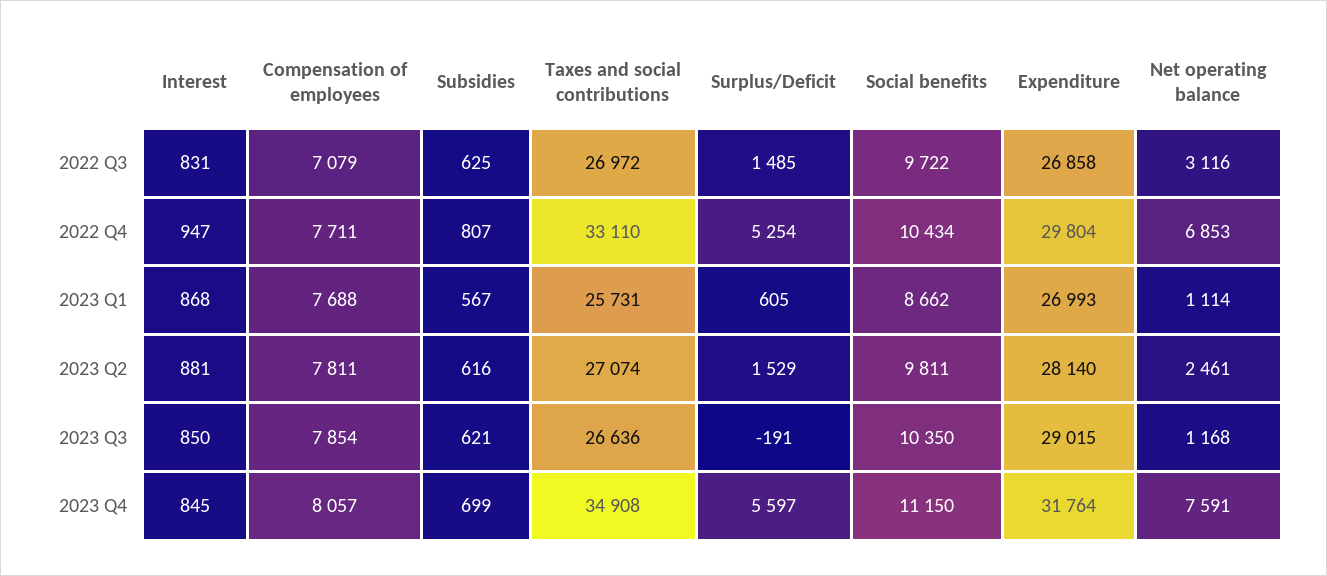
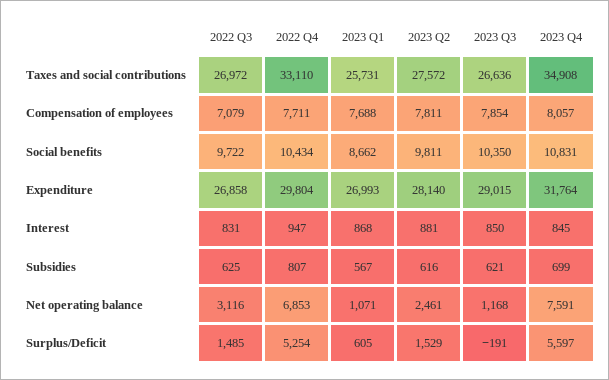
Net operating balance, 2023 Q1: 1114 -> 1071
Taxes and social contributions, 2023 Q2: 27074 -> 27572
Social benefits, 2023 Q4: 11150 -> 10831

